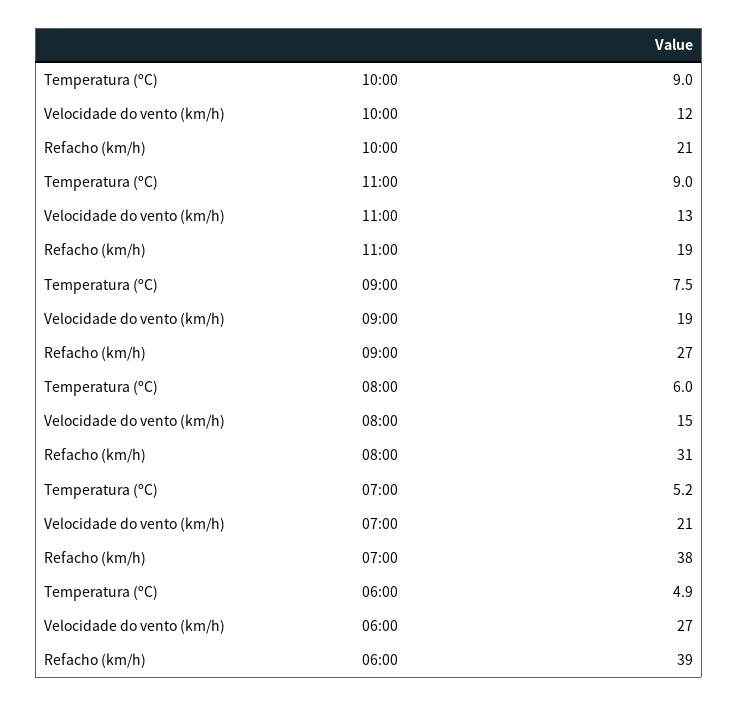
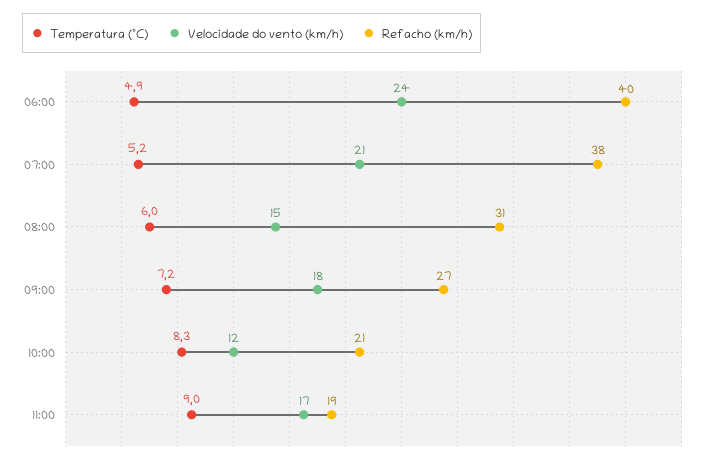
Temperatura (ºC), 10:00: 9 -> 8.3
Velocidade do vento (km/h), 11:00: 13 -> 17
Temperatura (ºC), 09:00: 7.5 -> 7.2
Velocidade do vento (km/h), 09:00: 19 -> 18
Velocidade do vento (km/h), 06:00: 27 -> 24
Refacho (km/h), 06:00: 39 -> 40

